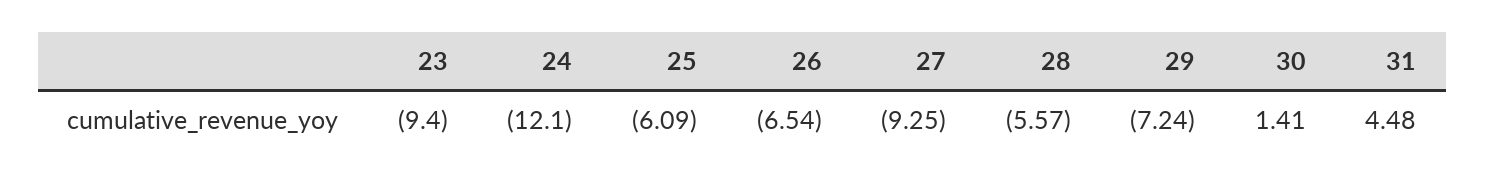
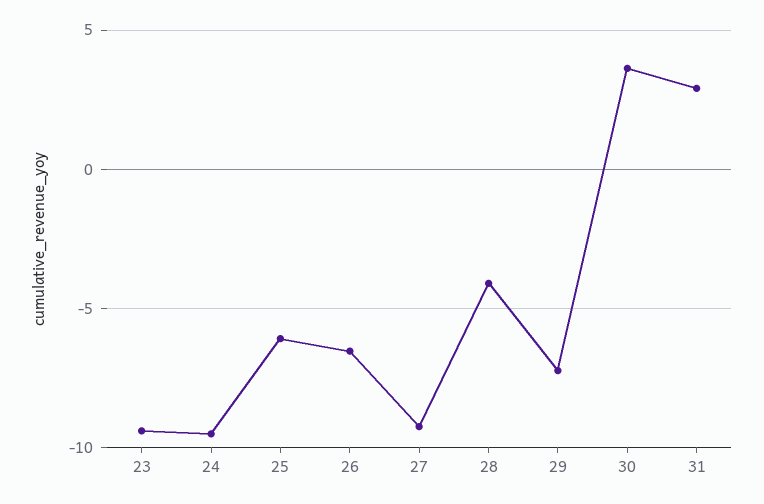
24: -12.1 -> -9.5
28: -5.57 -> -4
30: 1.41 -> 3.5
31: 4.48 -> 3

